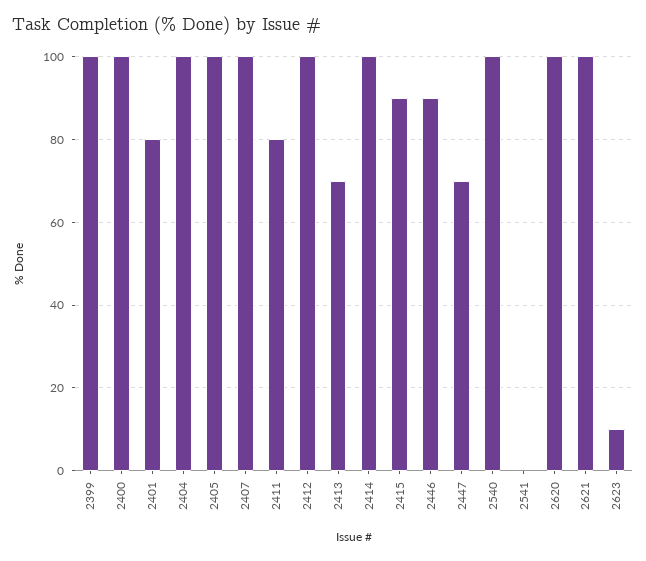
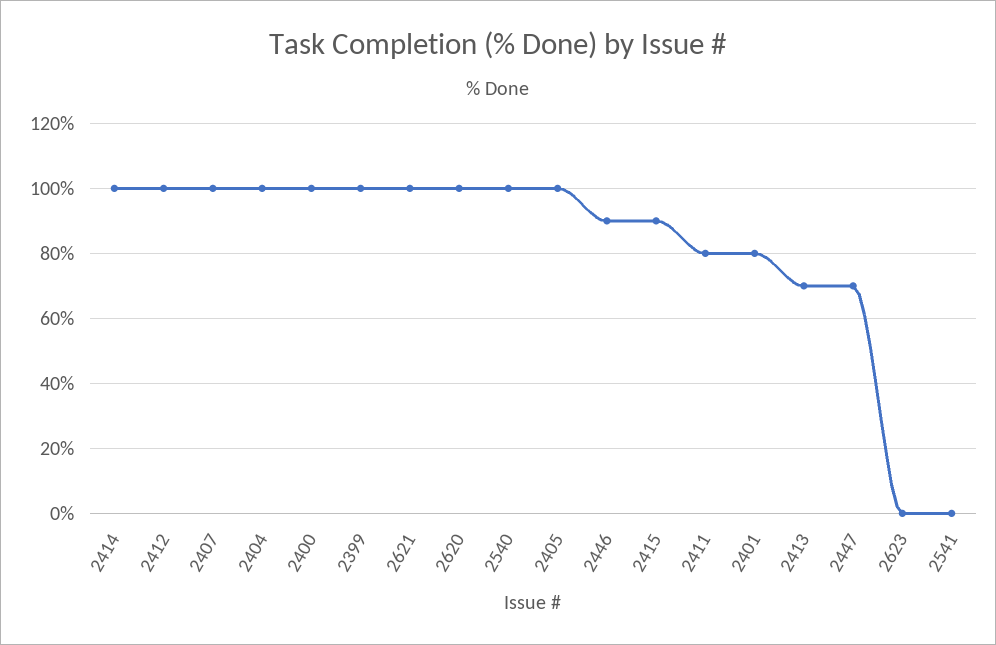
2623: 10 -> 0

